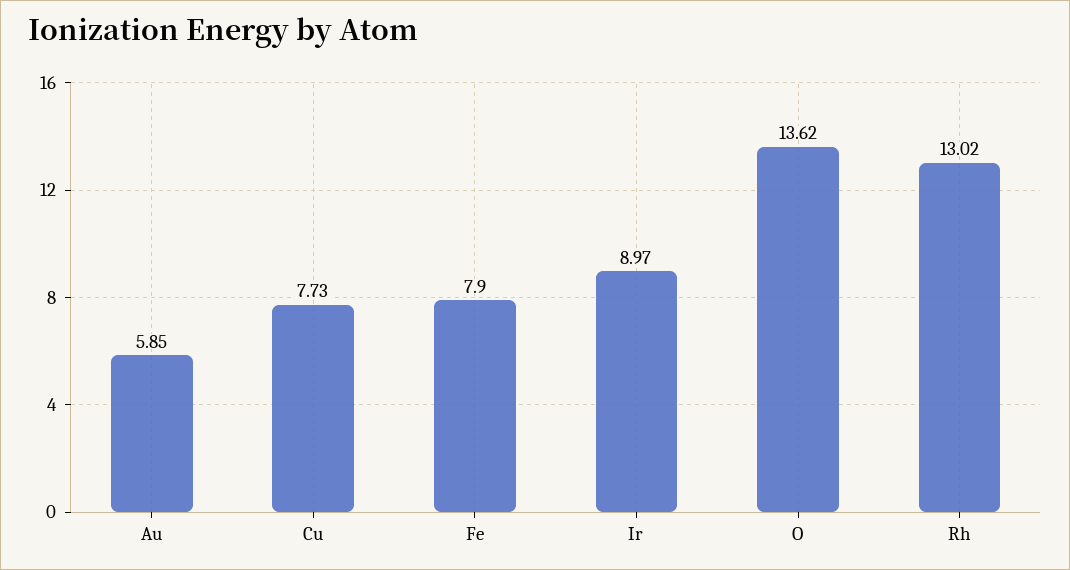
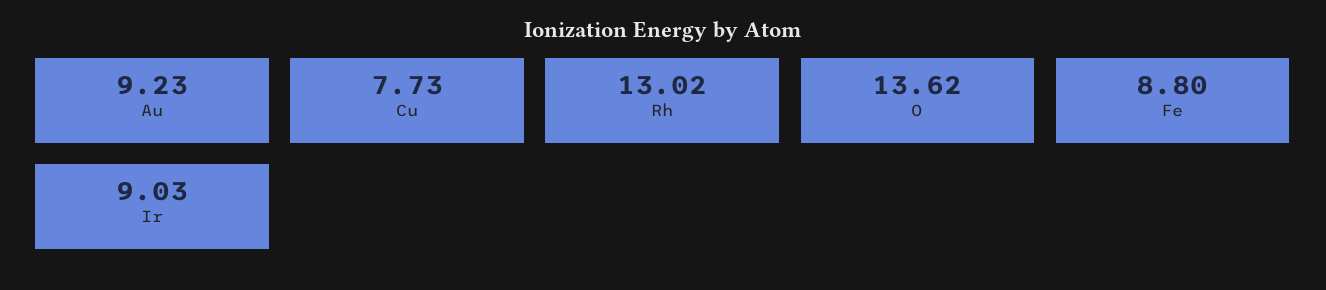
Au: 5.85 -> 9.23
Fe: 7.9 -> 8.8
Ir: 8.97 -> 9.03

